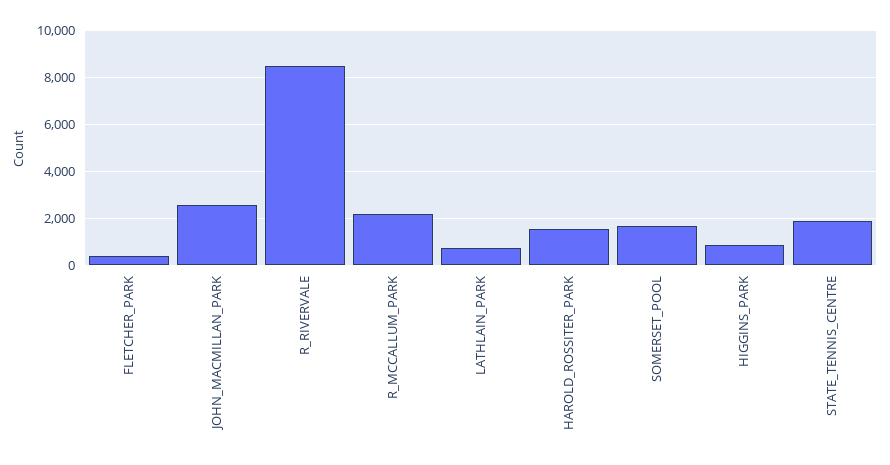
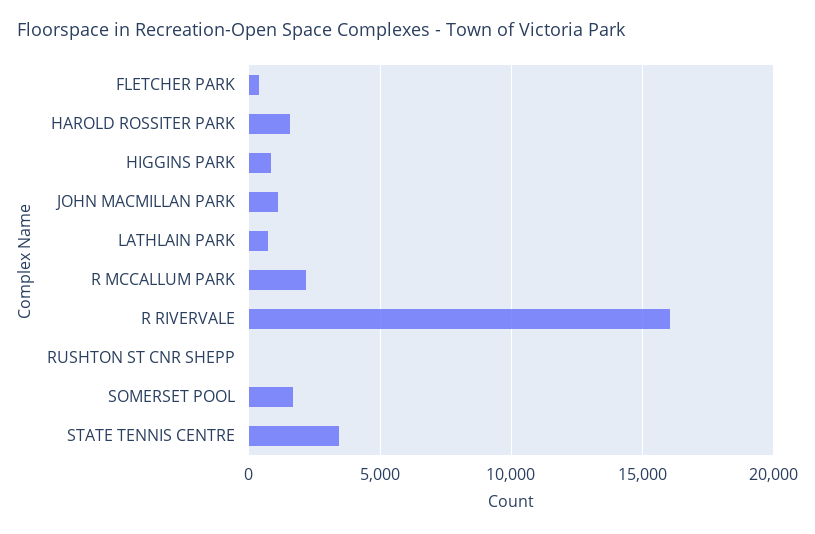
JOHN_MACMILLAN_PARK: 2500 -> 1000
R_RIVERVALE: 8500 -> 16000
STATE_TENNIS_CENTRE: 2000 -> 3500
RUSHTON ST CNR SHEPP: none -> 0

